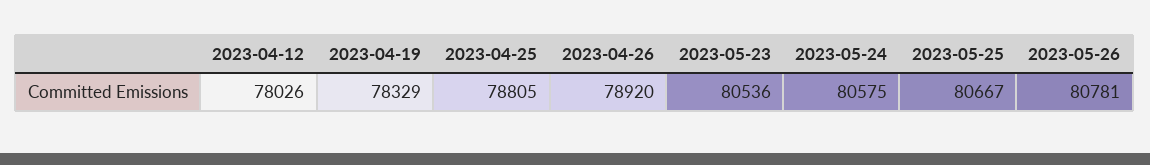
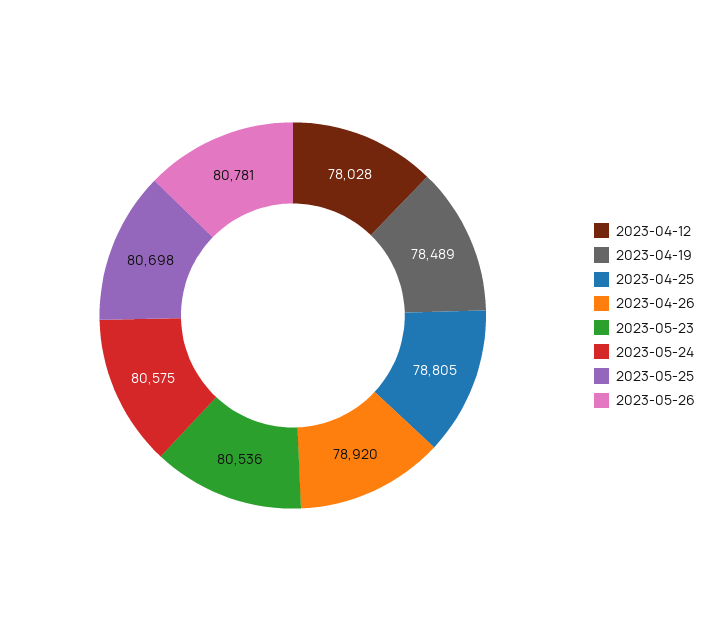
2023-04-12: 78026 -> 78028
2023-04-19: 78329 -> 78489
2023-05-25: 80667 -> 80698

